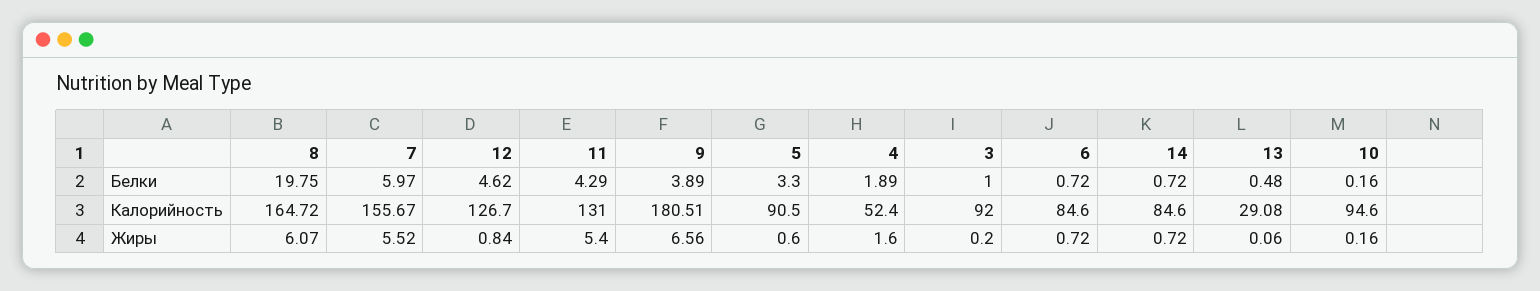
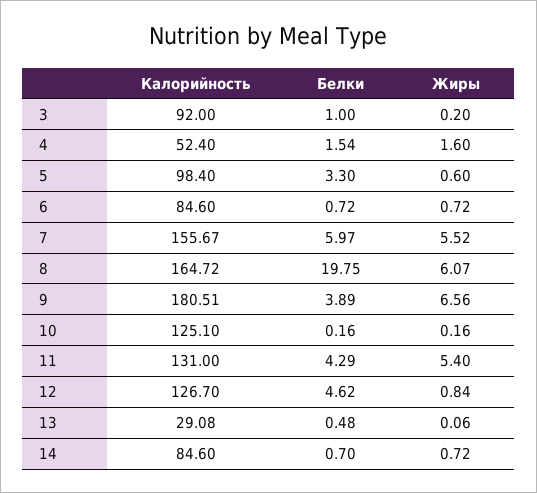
4, Белки: 1.89 -> 1.54
14, Белки: 0.72 -> 0.7
5, Калорийность: 90.5 -> 98.4
10, Калорийность: 94.6 -> 125.1

